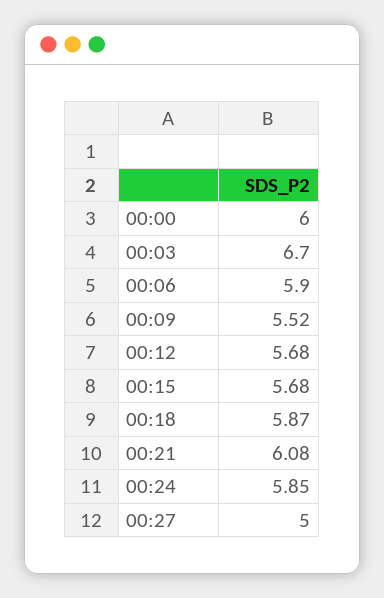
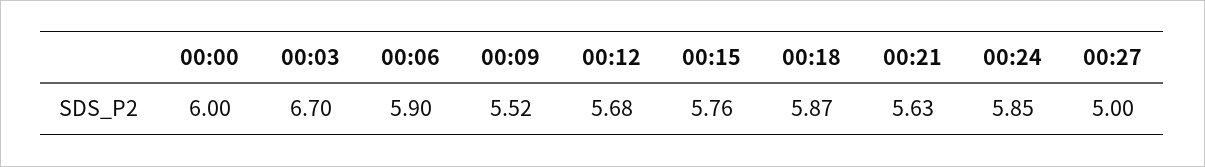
00:15: 5.68 -> 5.76
00:21: 6.08 -> 5.63

